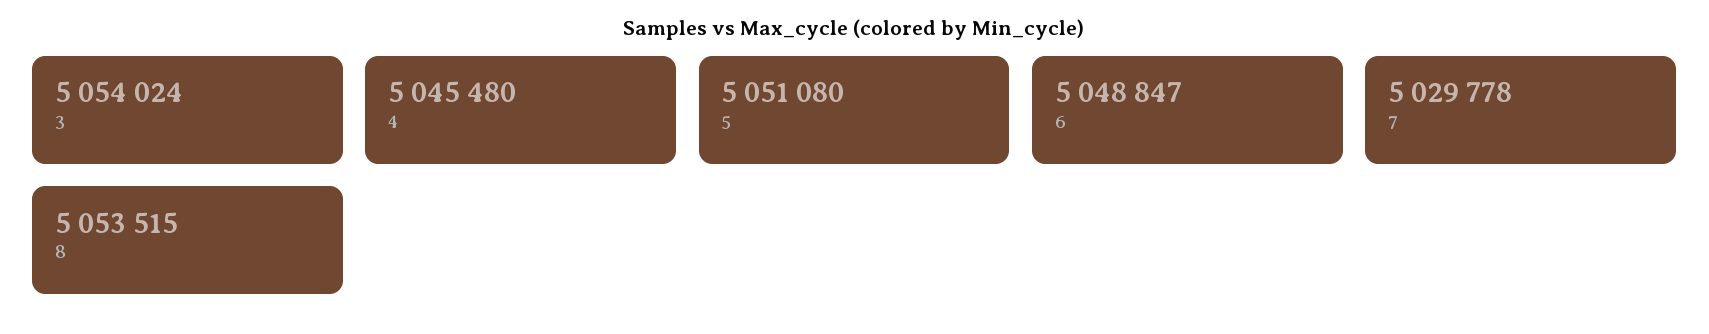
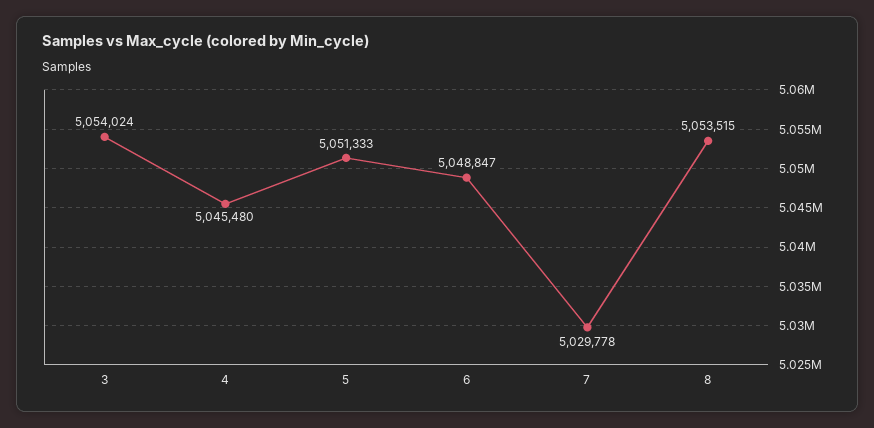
5: 5051080 -> 5051333

